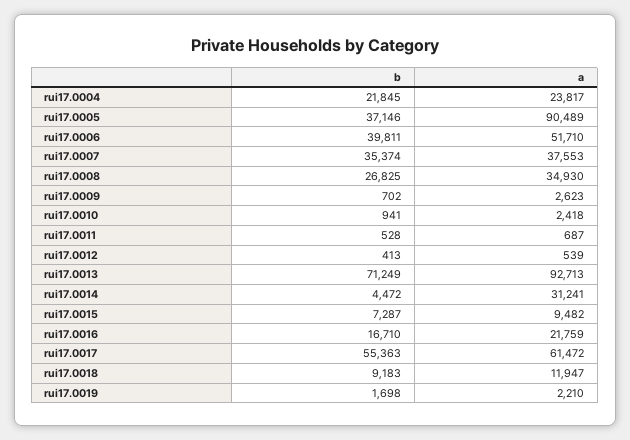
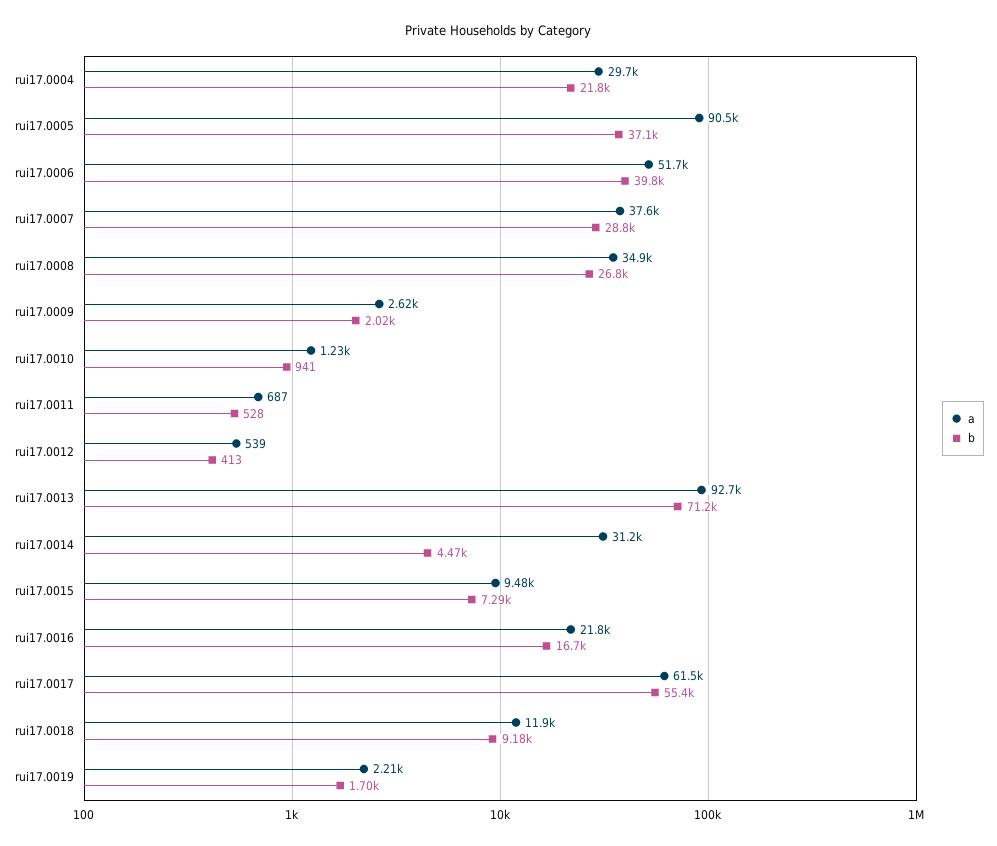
a, rui17.0004: 23817 -> 29700
b, rui17.0007: 35374 -> 28800
b, rui17.0009: 702 -> 2020
a, rui17.0010: 2418 -> 1230

